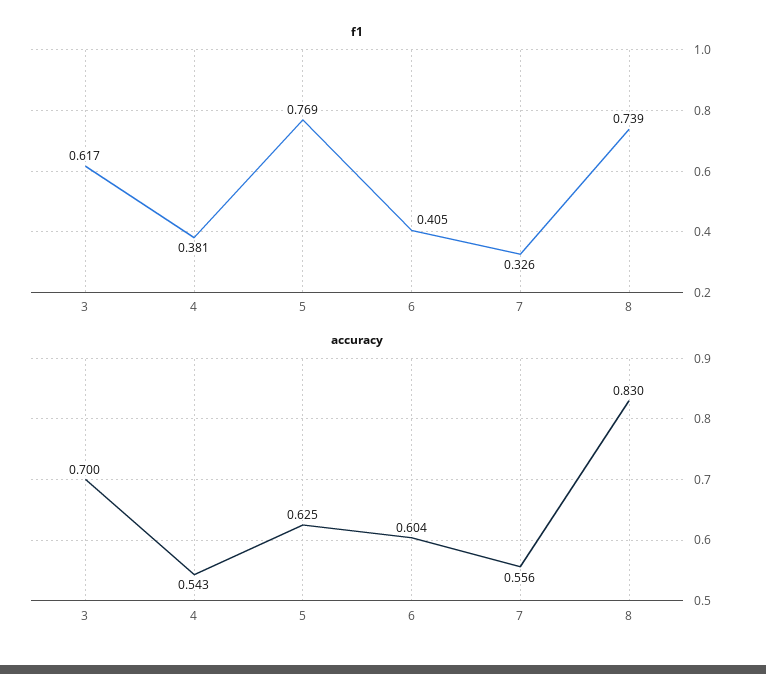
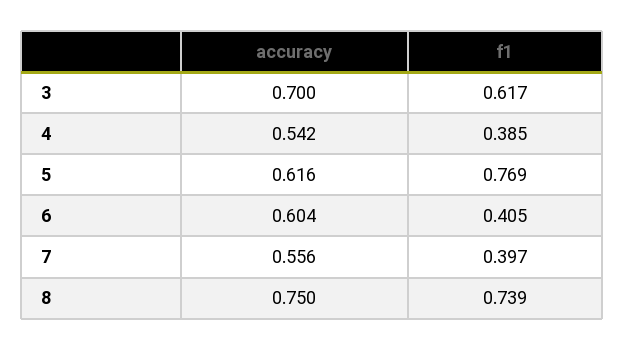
f1, 4: 0.381 -> 0.385
f1, 7: 0.326 -> 0.397
accuracy, 4: 0.543 -> 0.542
accuracy, 5: 0.625 -> 0.616
accuracy, 8: 0.83 -> 0.75

